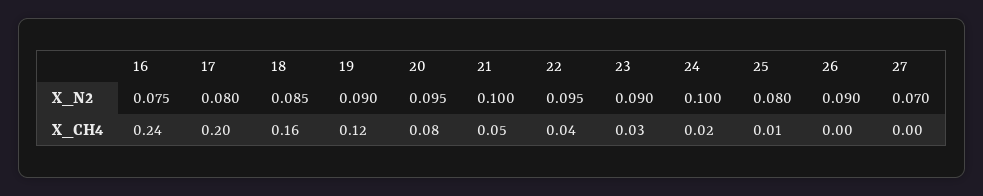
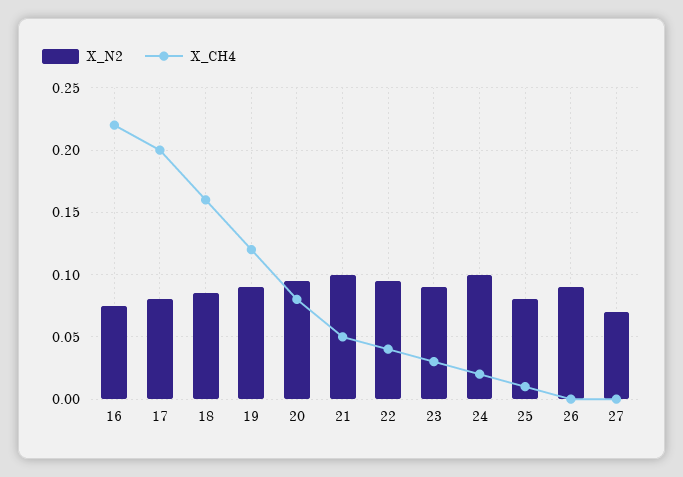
X_CH4, 16: 0.24 -> 0.22

